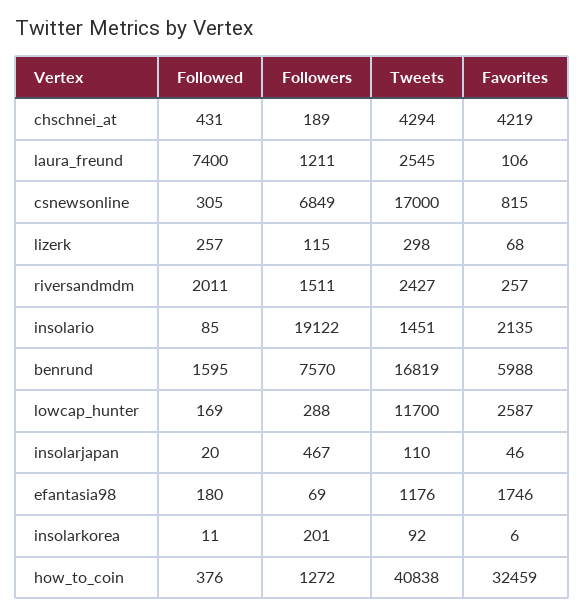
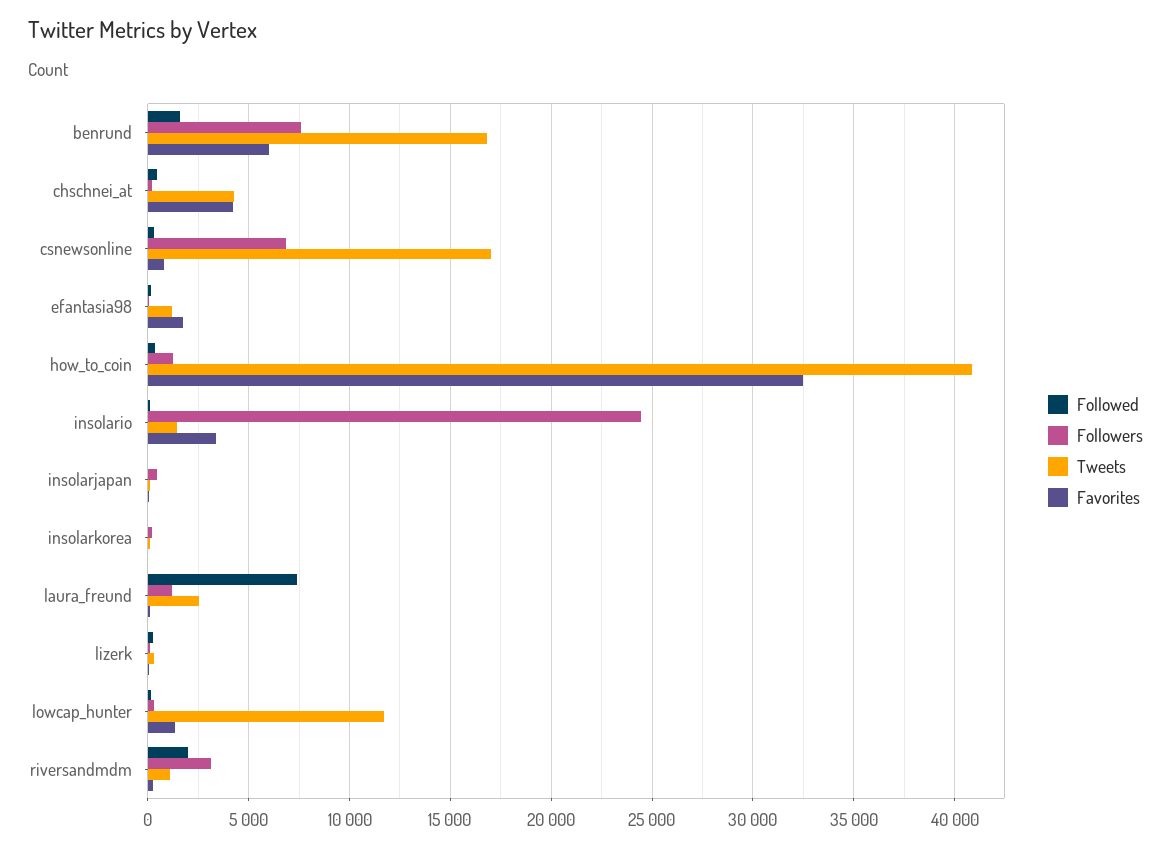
Followers, riversandmdm: 1511 -> 3000
Tweets, riversandmdm: 2427 -> 1000
Followers, insolario: 19122 -> 24500
Favorites, insolario: 2135 -> 3500
Favorites, lowcap_hunter: 2587 -> 1500

